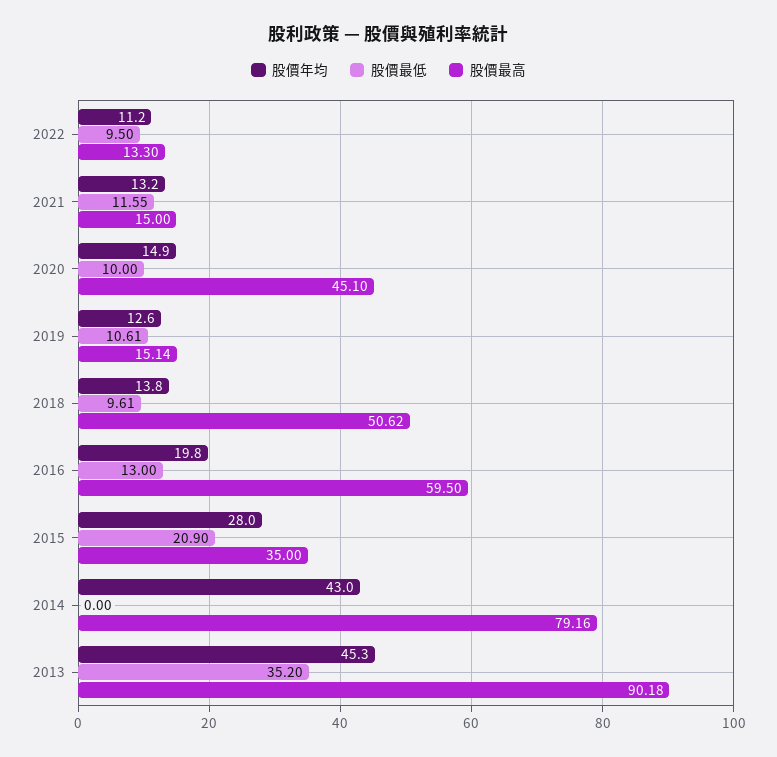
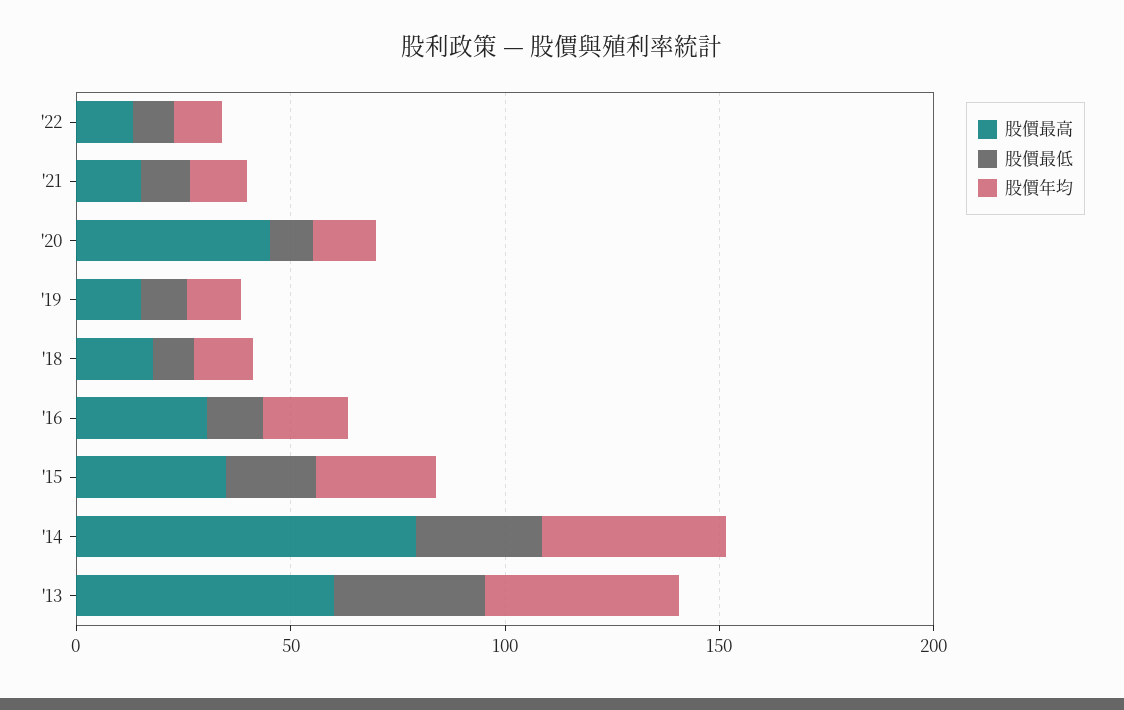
股價最高, 2018: 50.62 -> 20
股價最高, 2016: 59.5 -> 30
股價最低, 2014: 0 -> 30
股價最高, 2013: 90.18 -> 60

